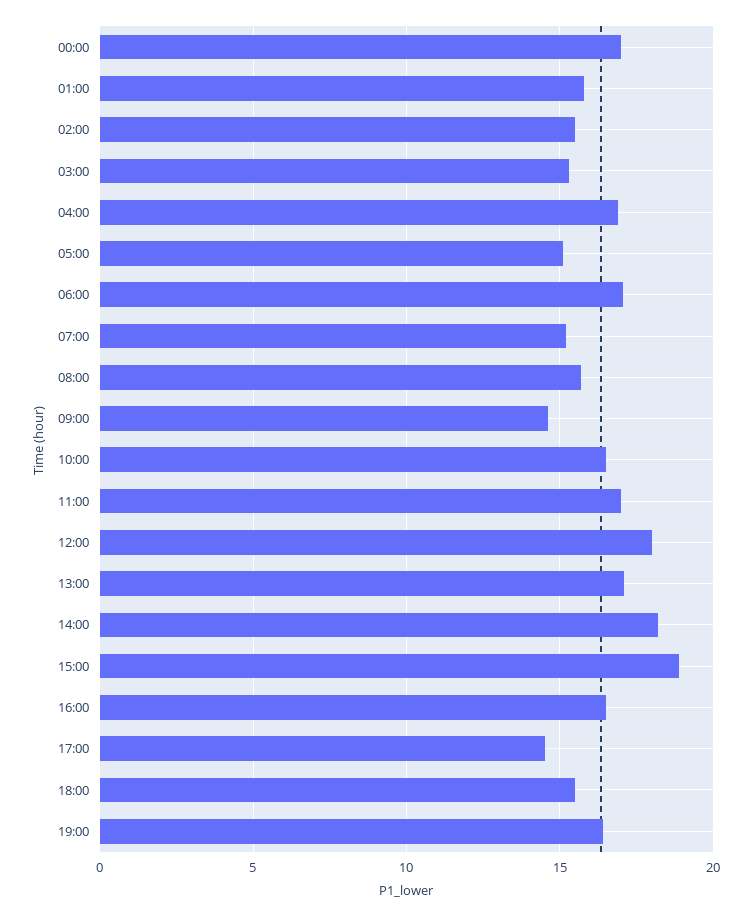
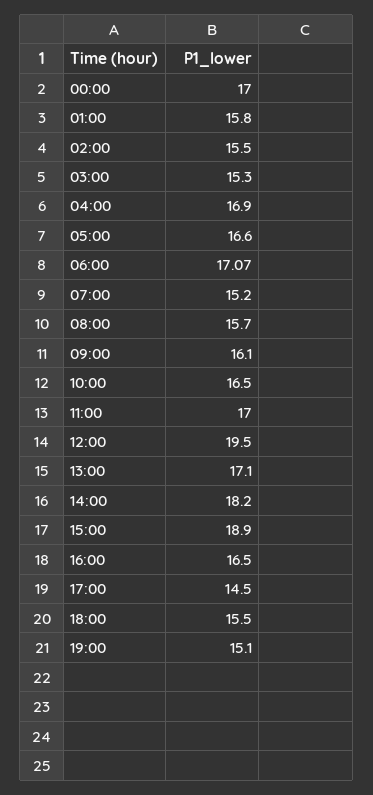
05:00: 15 -> 16.6
09:00: 14.5 -> 16.1
12:00: 18 -> 19.5
19:00: 16.5 -> 15.1

